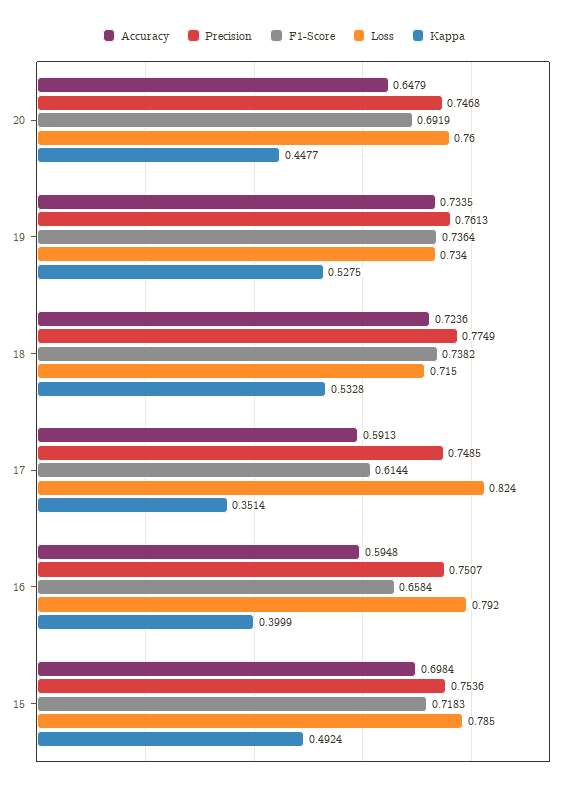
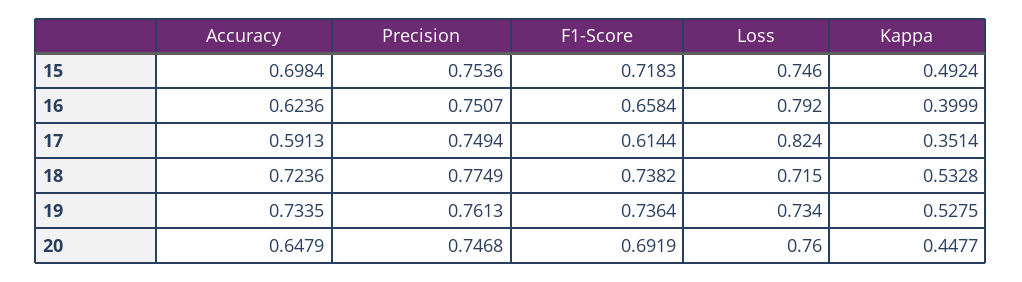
Precision, 17: 0.7485 -> 0.7494
Accuracy, 16: 0.5948 -> 0.6236
Loss, 15: 0.785 -> 0.746

